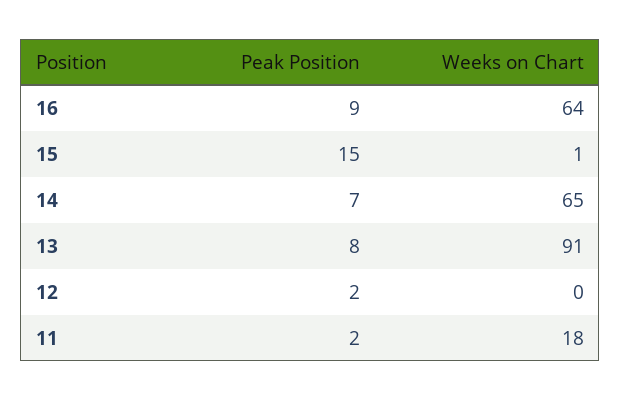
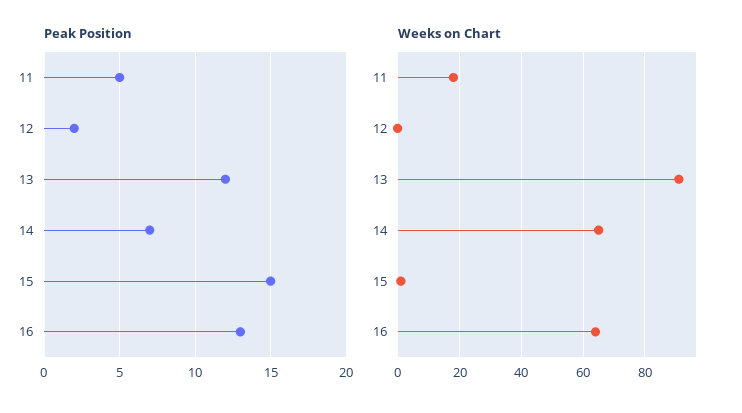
Peak Position, 16: 9 -> 13
Peak Position, 13: 8 -> 12
Peak Position, 11: 2 -> 5

